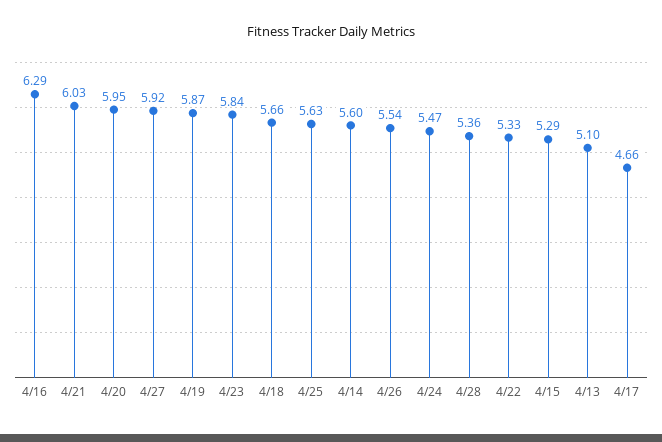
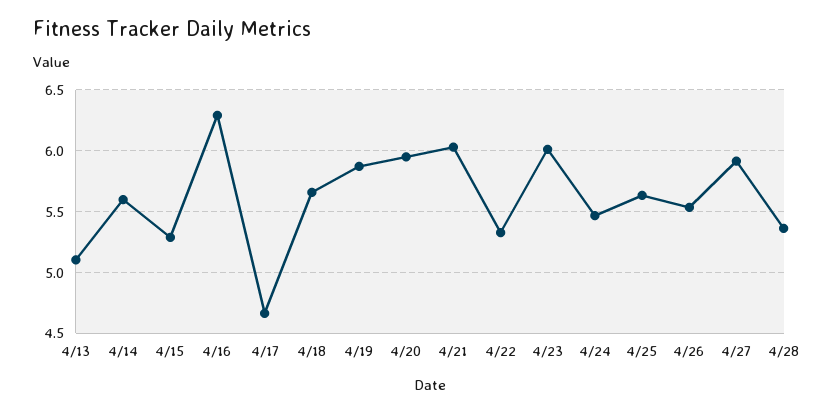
4/23: 5.84 -> 6

